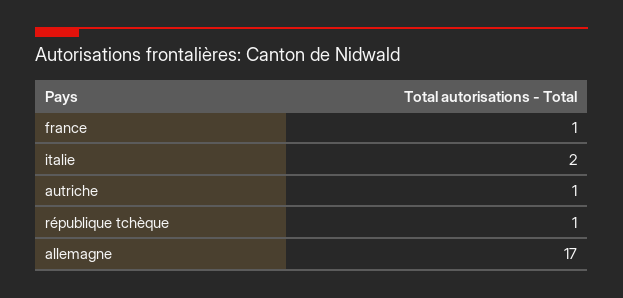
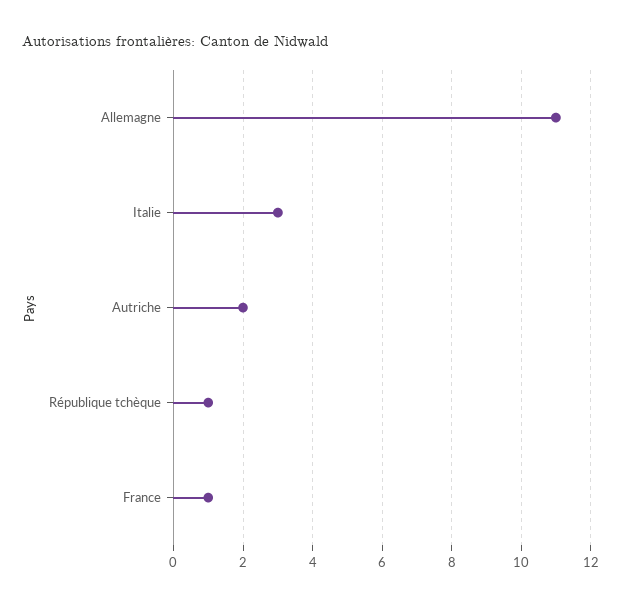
italie: 2 -> 3
autriche: 1 -> 2
allemagne: 17 -> 11

